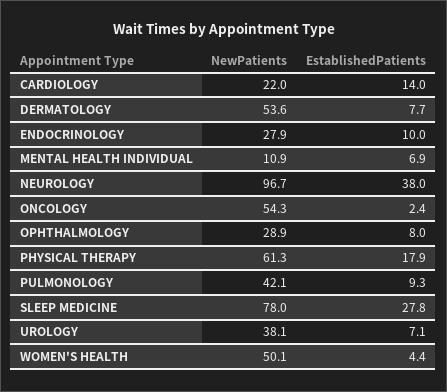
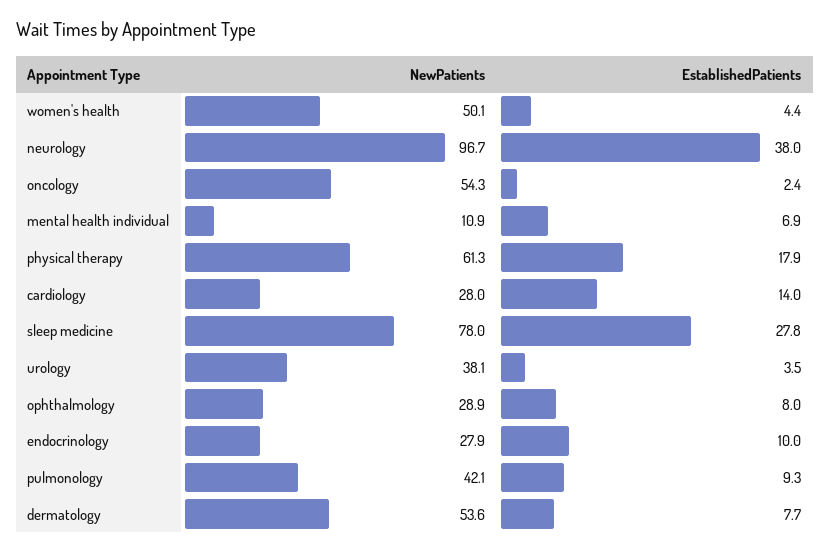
NewPatients, CARDIOLOGY: 22 -> 28
EstablishedPatients, UROLOGY: 7.1 -> 3.5

